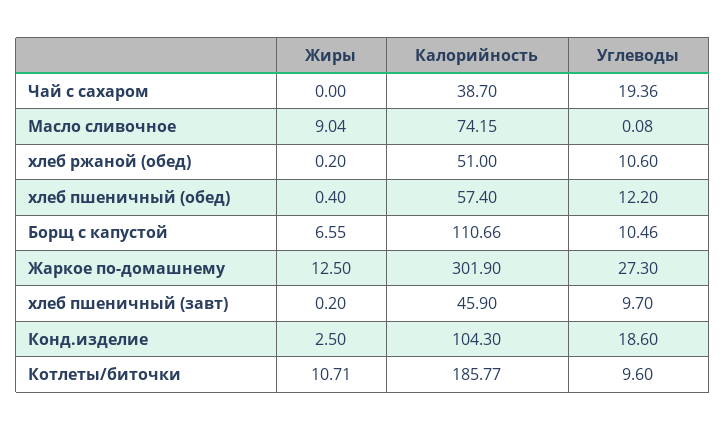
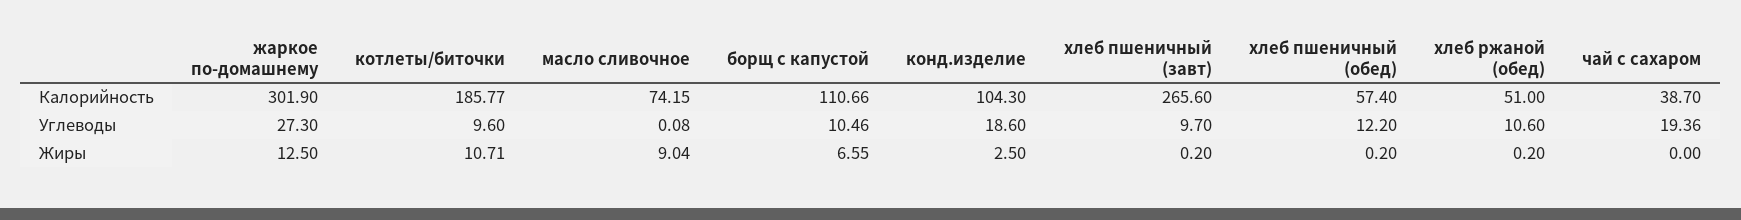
Жиры, хлеб пшеничный (обед): 0.4 -> 0.2
Калорийность, хлеб пшеничный (завт): 45.9 -> 265.6

